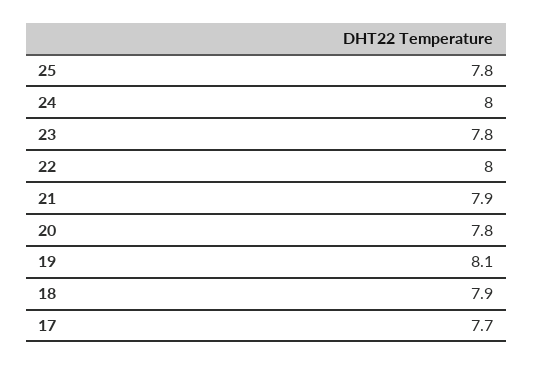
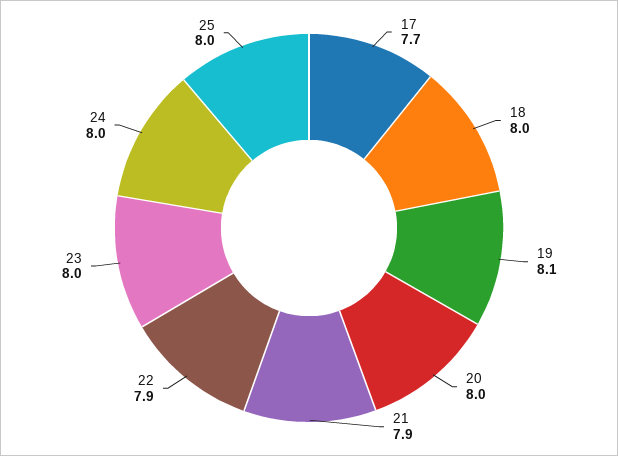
25: 7.8 -> 8
23: 7.8 -> 8
22: 8 -> 7.9
20: 7.8 -> 8
18: 7.9 -> 8

